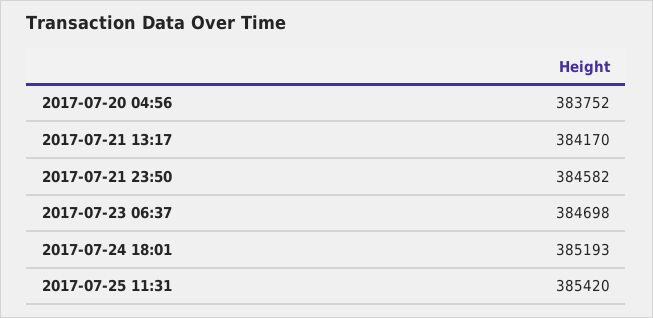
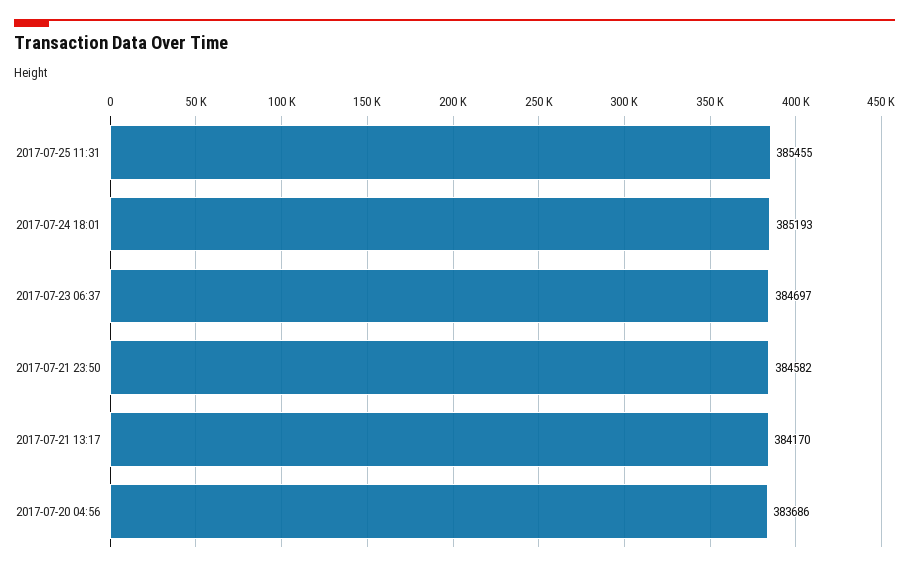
2017-07-20 04:56: 383752 -> 383686
2017-07-23 06:37: 384698 -> 384697
2017-07-25 11:31: 385420 -> 385455

